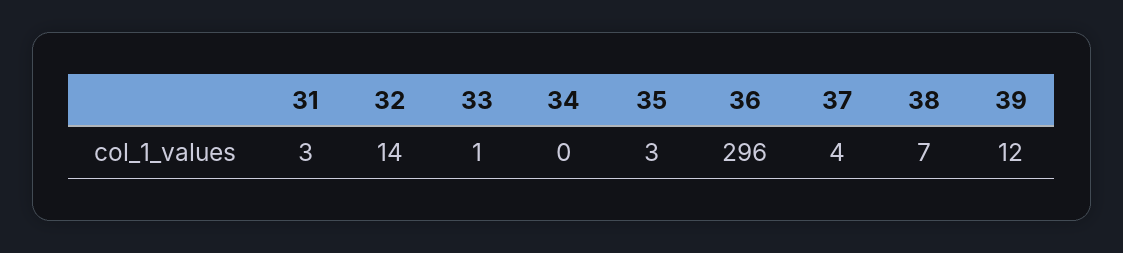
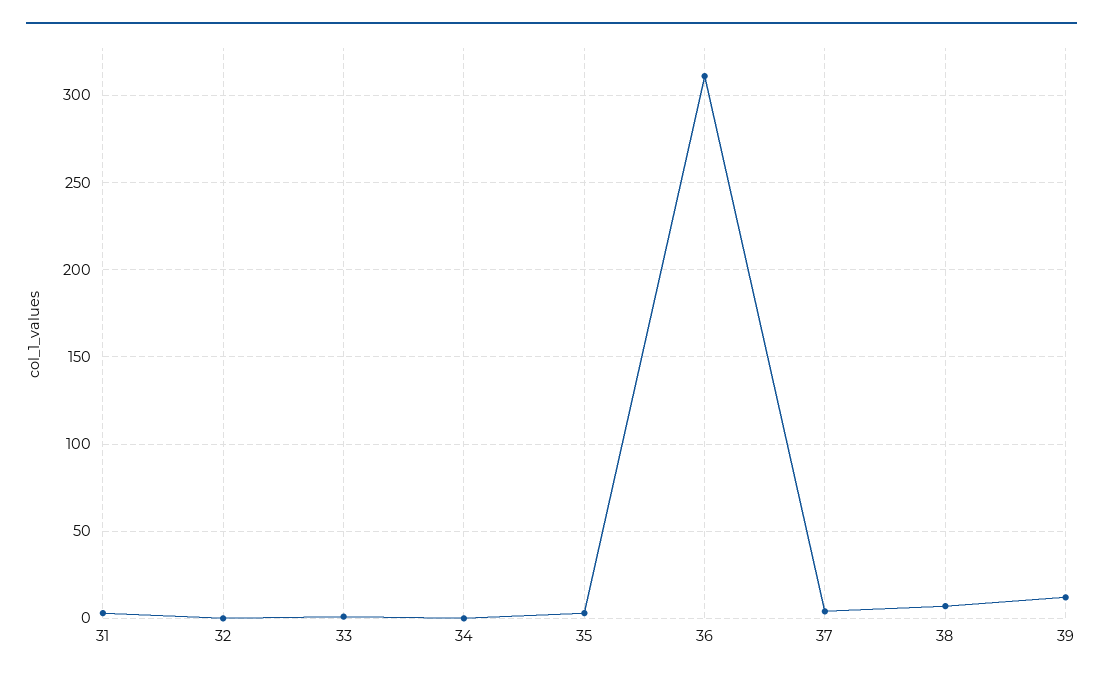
32: 14 -> 0
36: 296 -> 310

